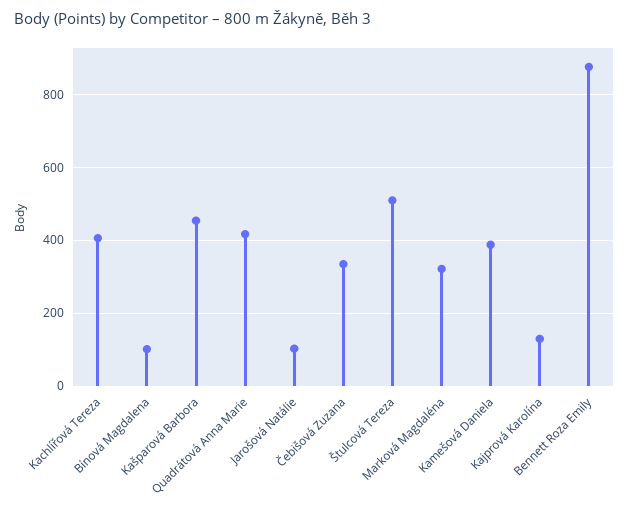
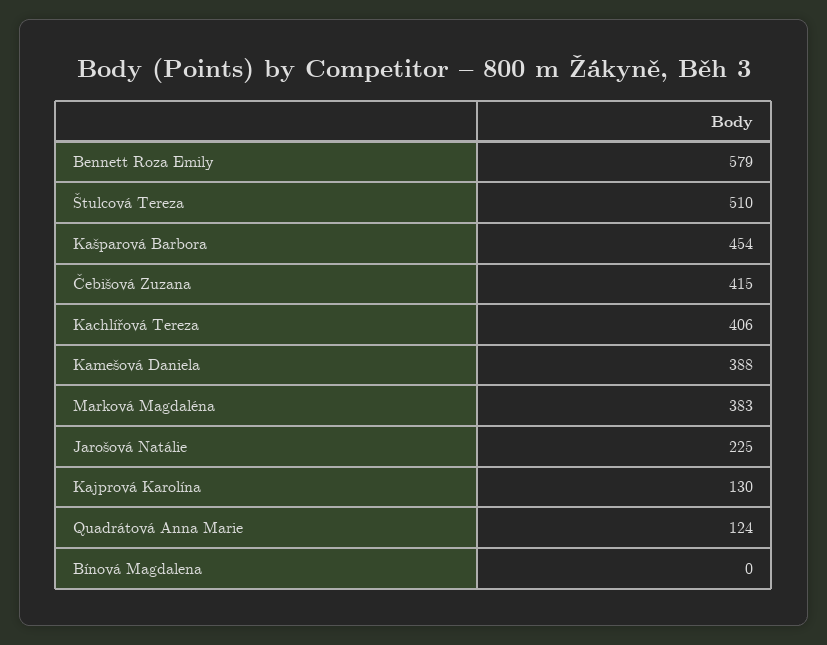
Bínová Magdalena: 100 -> 0
Quadrátová Anna Marie: 420 -> 124
Jarošová Natálie: 100 -> 225
Čebišová Zuzana: 340 -> 415
Marková Magdaléna: 320 -> 383
Bennett Roza Emily: 880 -> 579

